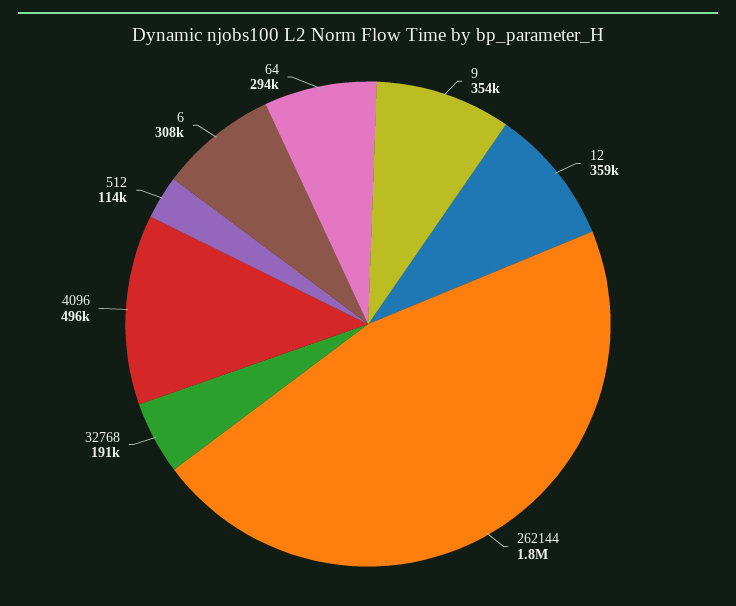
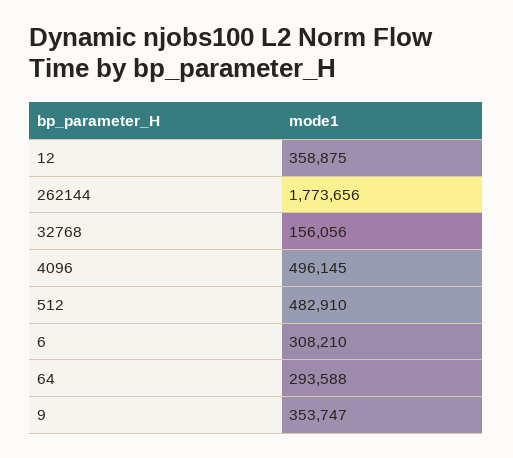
32768: 191000 -> 156056
512: 114000 -> 482910

